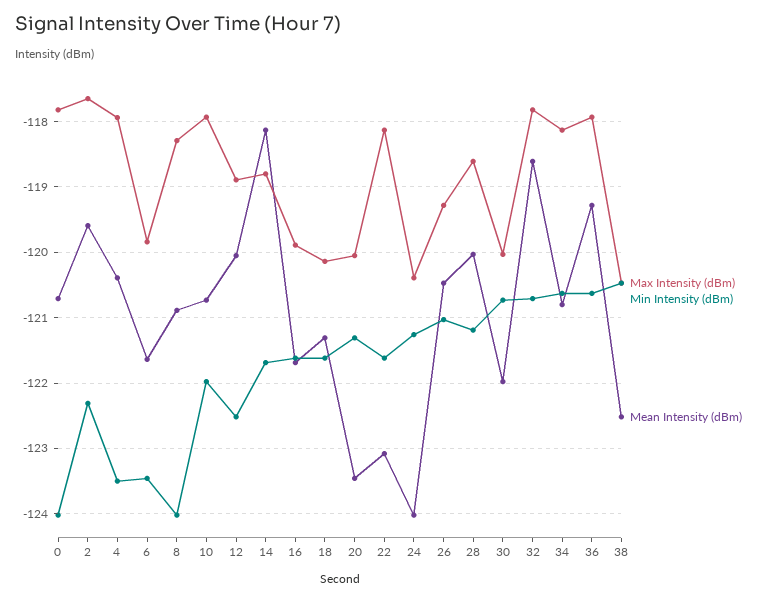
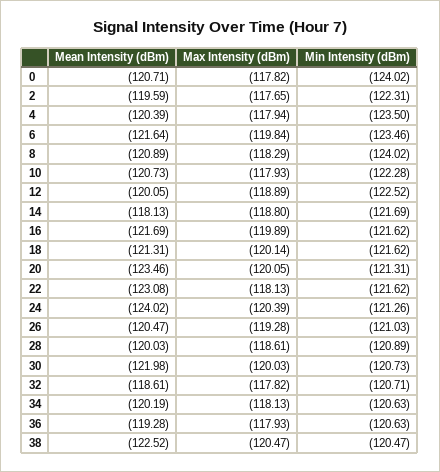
Min Intensity (dBm), 10: -122 -> -122.28
Min Intensity (dBm), 28: -121.2 -> -120.89
Mean Intensity (dBm), 34: -120.8 -> -120.19

